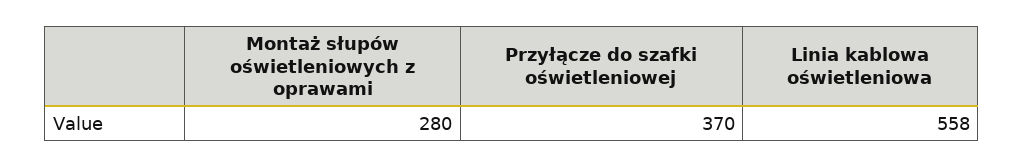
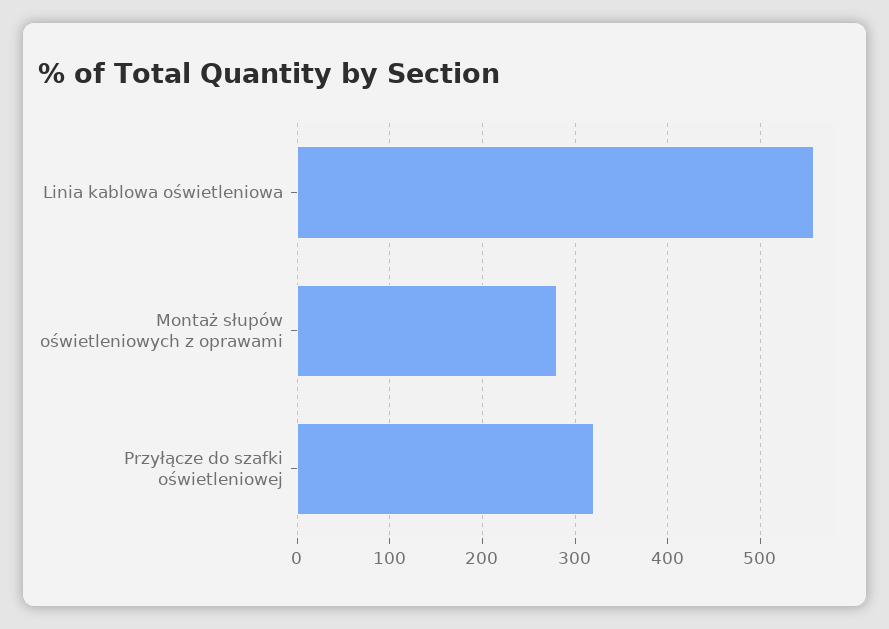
Przyłącze do szafki oświetleniowej: 370 -> 320

